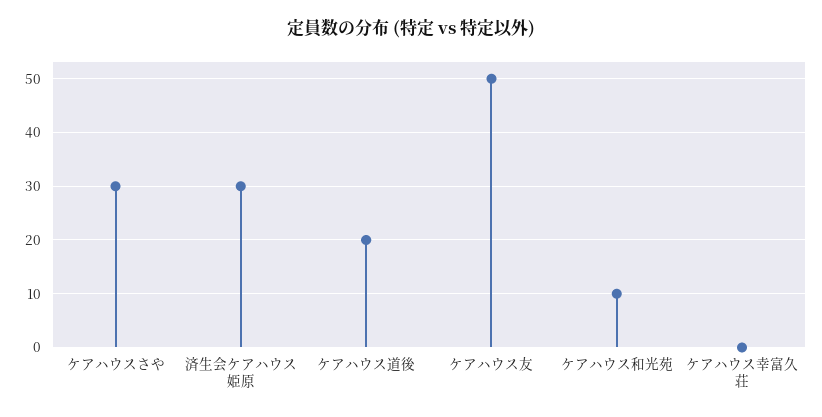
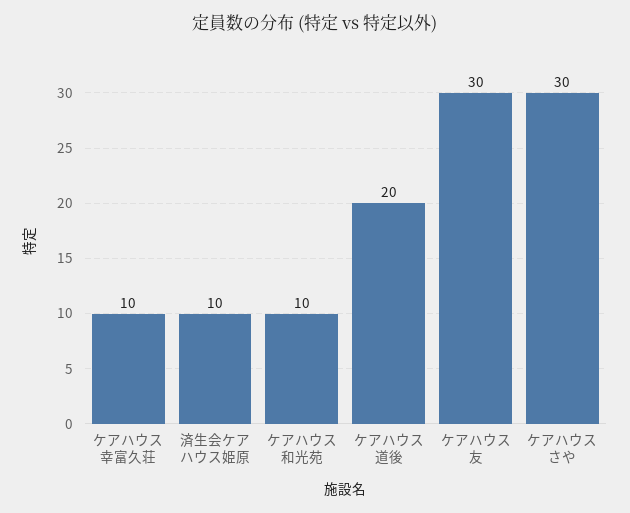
済生会ケアハウス姫原: 30 -> 10
ケアハウス友: 50 -> 30
ケアハウス幸富久荘: 0 -> 10

